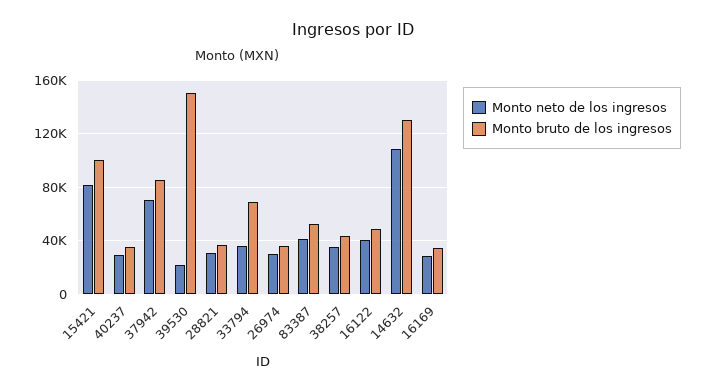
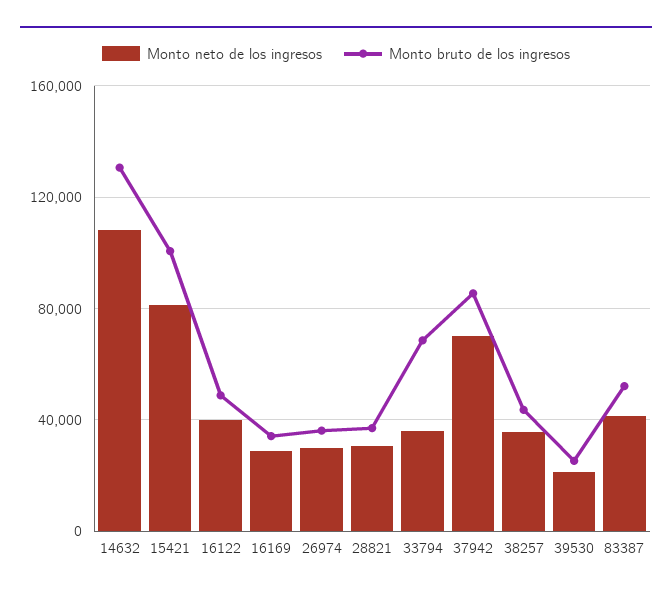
Monto neto de los ingresos, 40237: 30000 -> none
Monto bruto de los ingresos, 40237: 35000 -> none
Monto bruto de los ingresos, 39530: 150000 -> 25000

